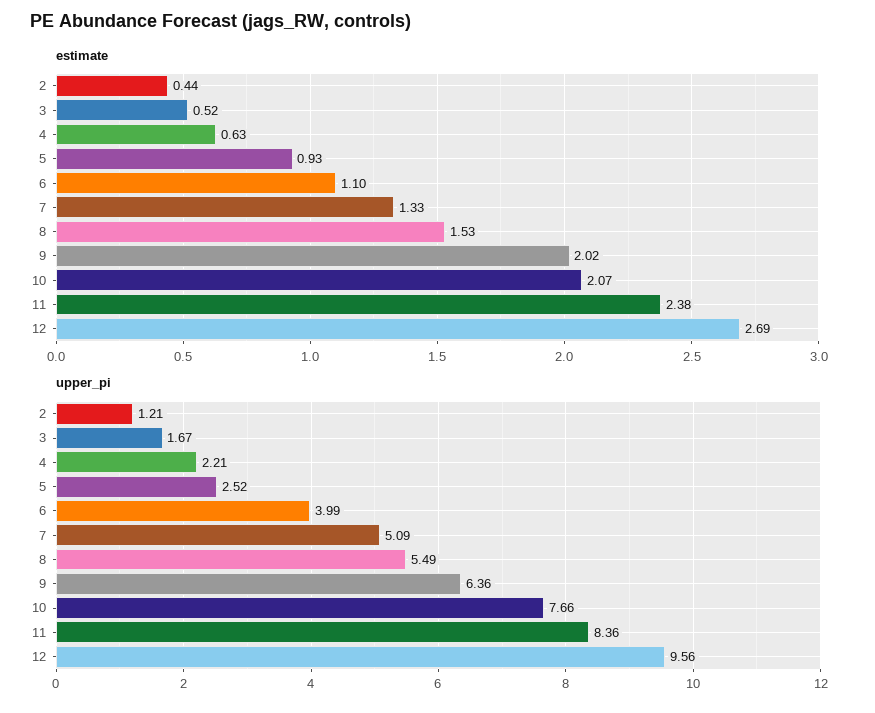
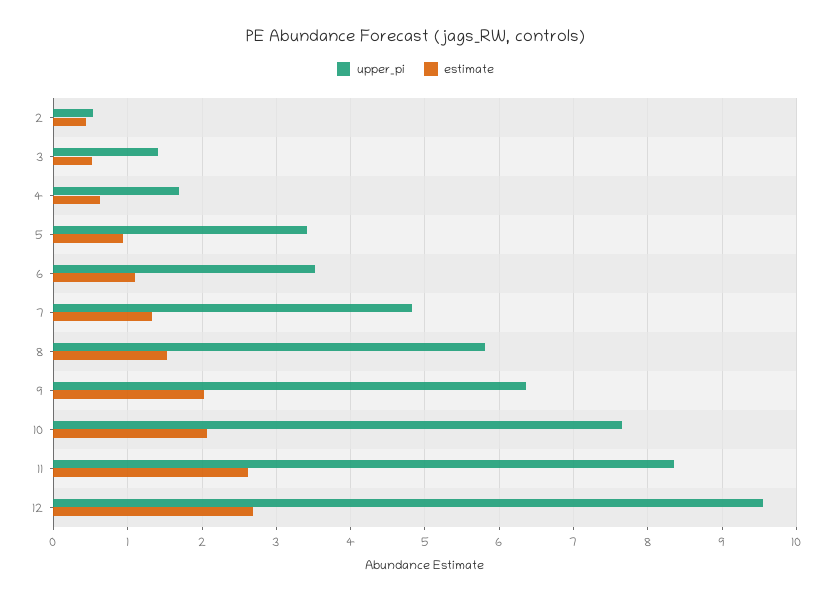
estimate, 11: 2.38 -> 2.6
upper_pi, 2: 1.21 -> 0.5
upper_pi, 3: 1.67 -> 1.4
upper_pi, 4: 2.21 -> 1.7
upper_pi, 5: 2.52 -> 3.4
upper_pi, 6: 3.99 -> 3.5
upper_pi, 7: 5.09 -> 4.8
upper_pi, 8: 5.49 -> 5.8

